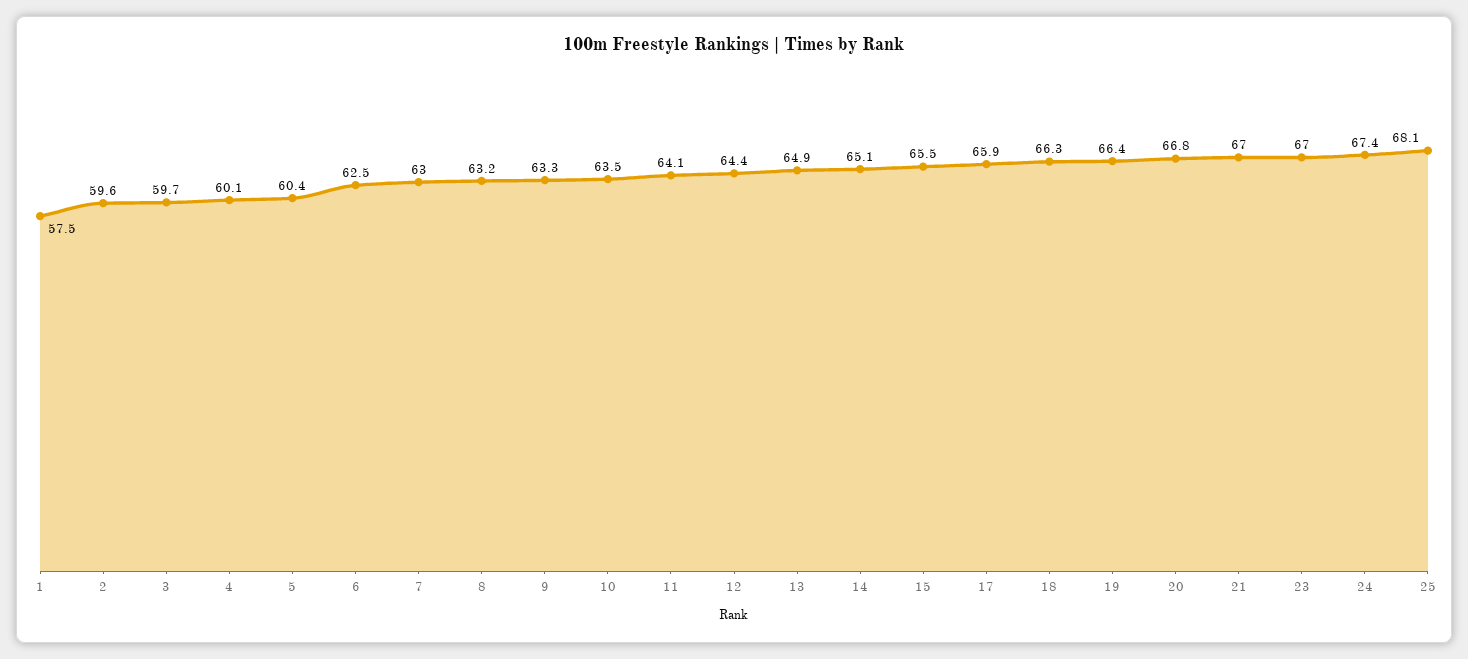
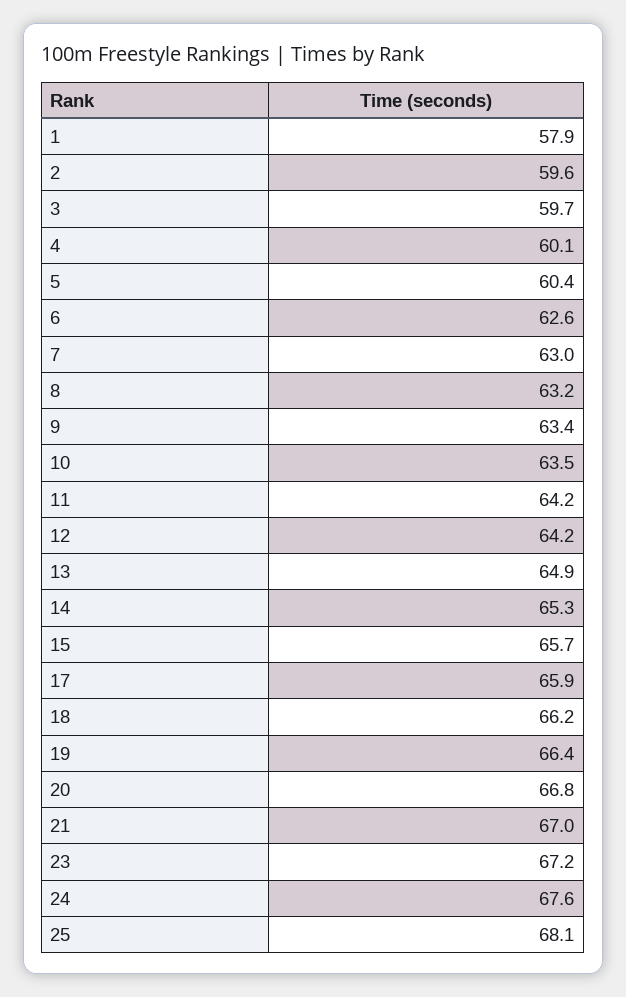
1: 57.5 -> 57.9
6: 62.5 -> 62.6
9: 63.3 -> 63.4
11: 64.1 -> 64.2
12: 64.4 -> 64.2
14: 65.1 -> 65.3
15: 65.5 -> 65.7
18: 66.3 -> 66.2
23: 67 -> 67.2
24: 67.4 -> 67.6

